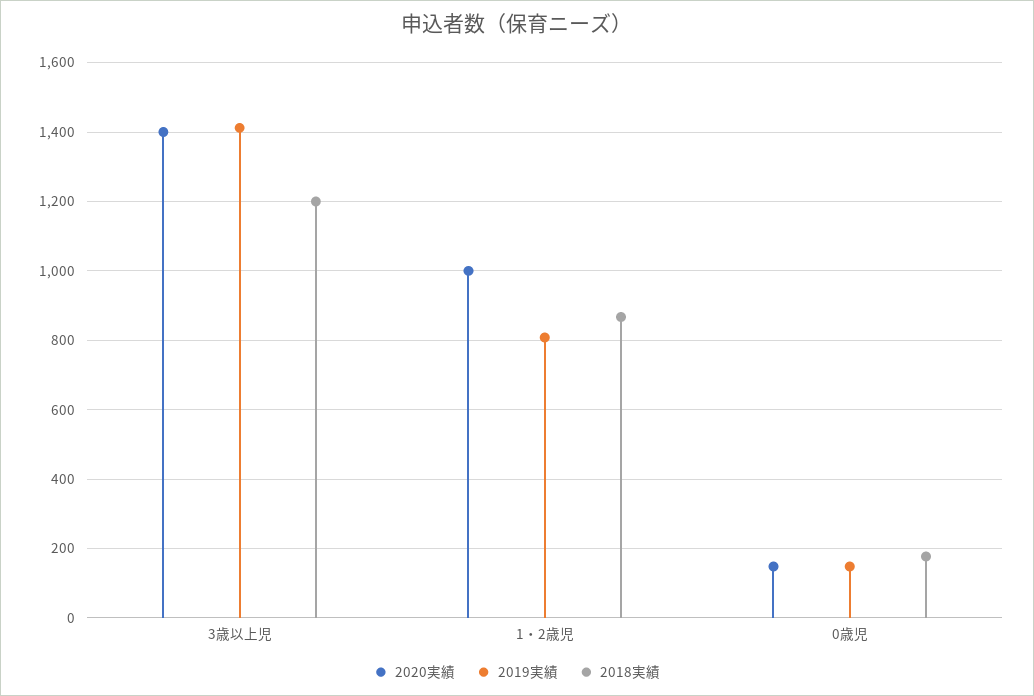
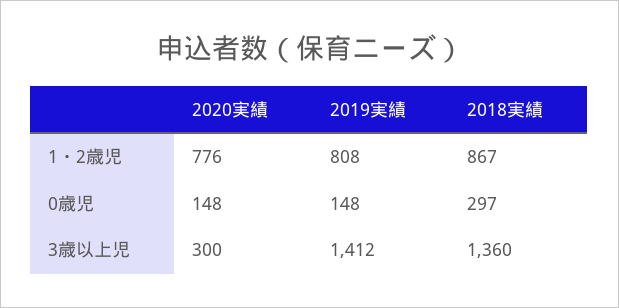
2020実績, 3歳以上児: 1400 -> 300
2018実績, 3歳以上児: 1200 -> 1360
2020実績, 1・2歳児: 1000 -> 776
2018実績, 0歳児: 180 -> 297

